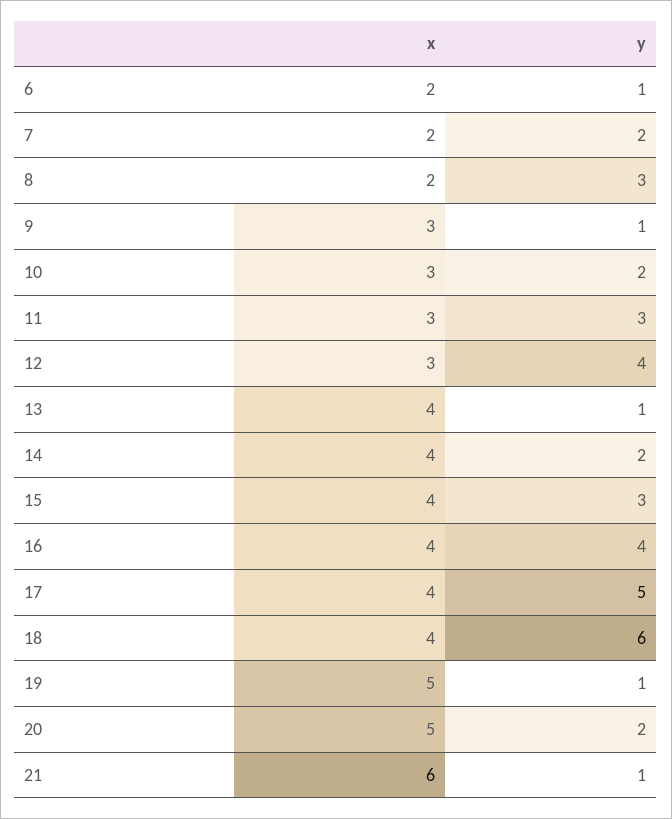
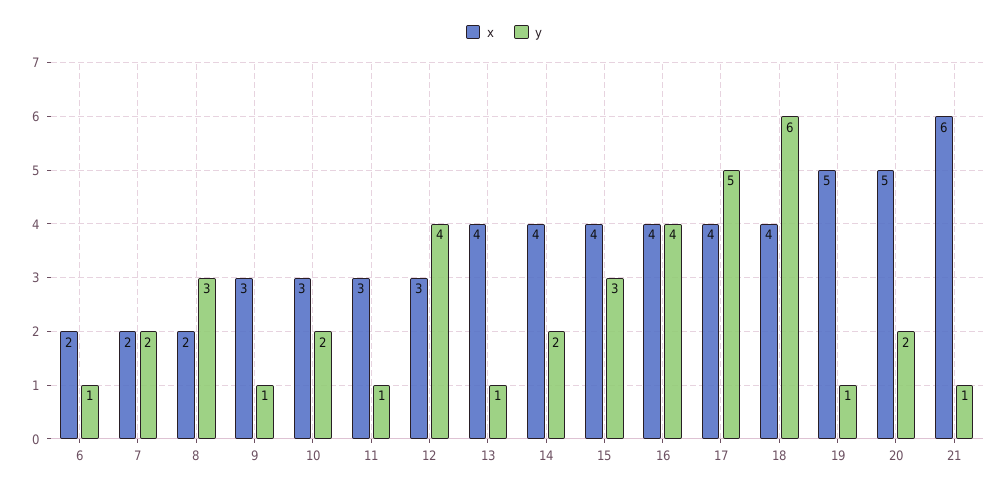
y, 11: 3 -> 1

